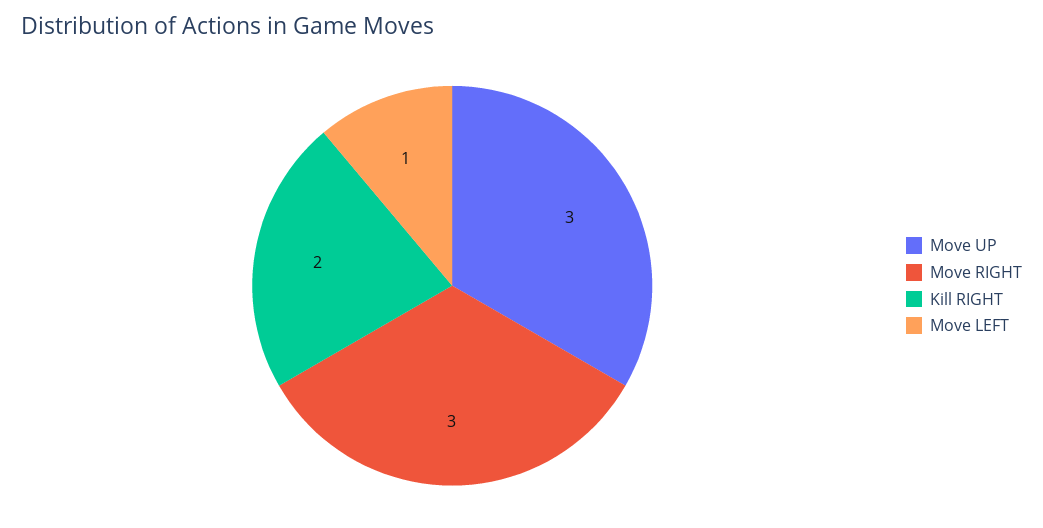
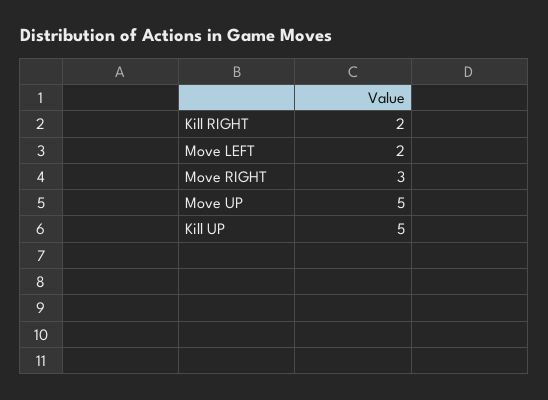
Move UP: 3 -> 5
Move LEFT: 1 -> 2
Kill UP: none -> 5

